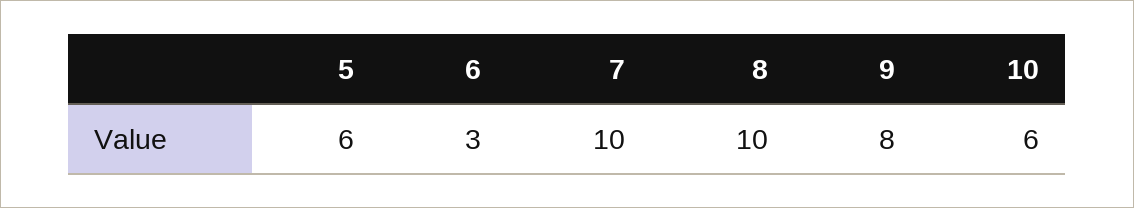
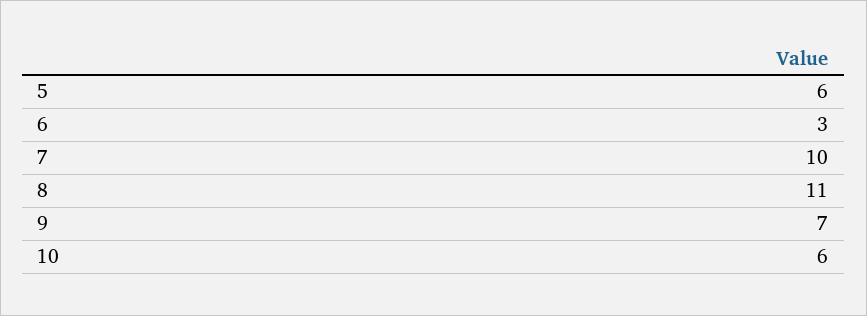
8: 10 -> 11
9: 8 -> 7

